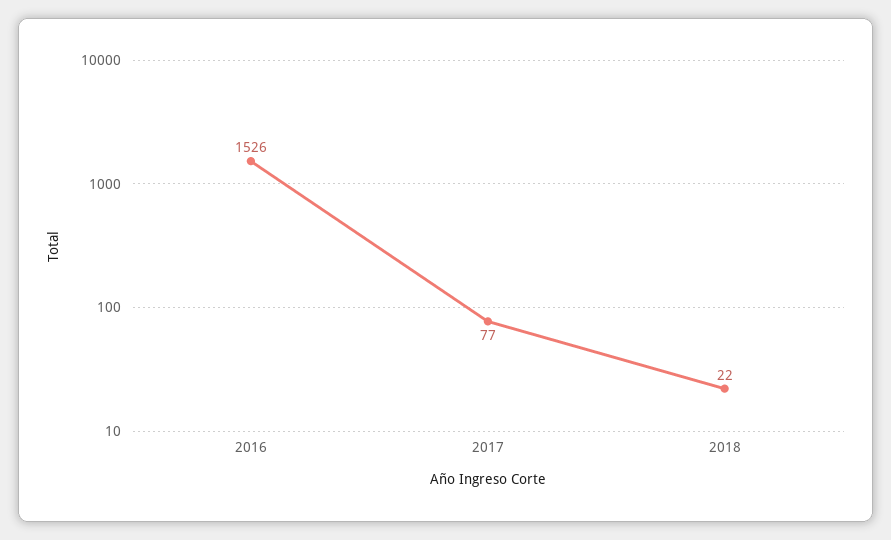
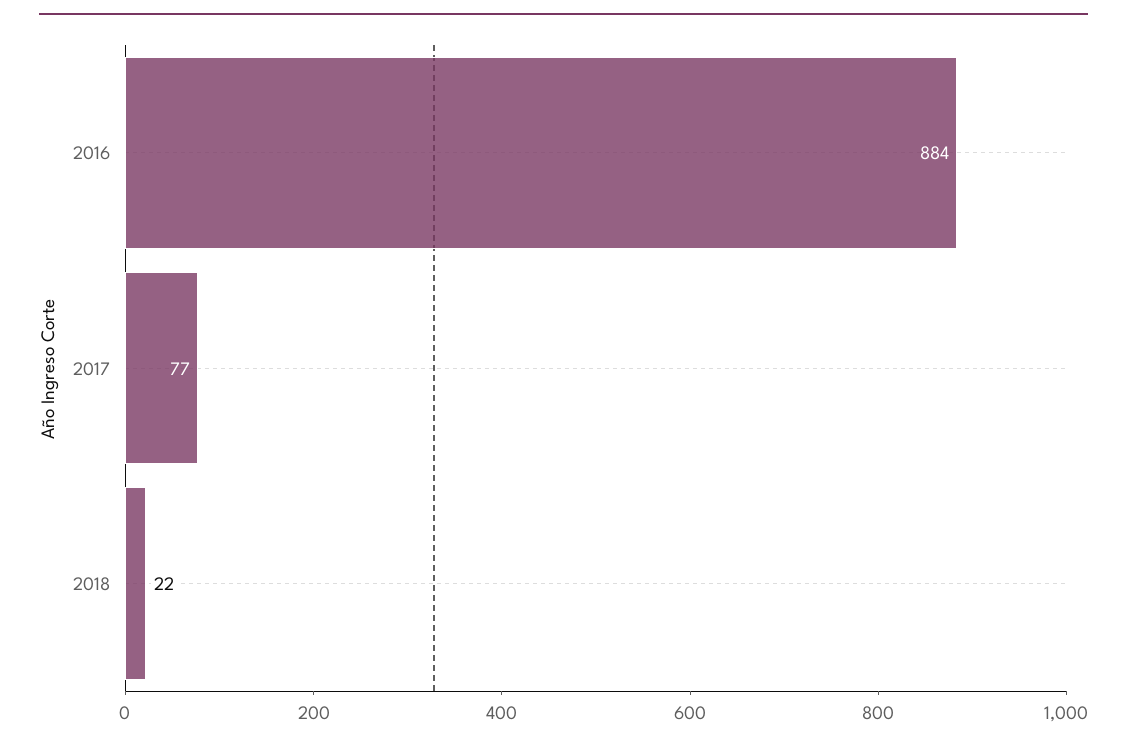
2016: 1526 -> 884

